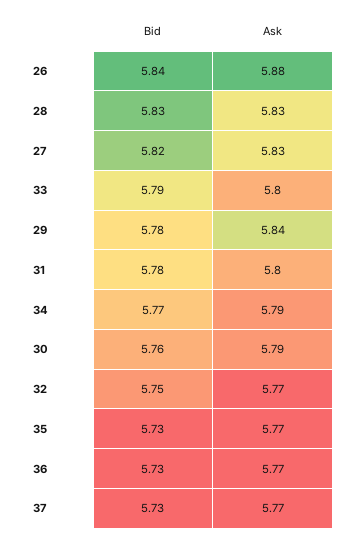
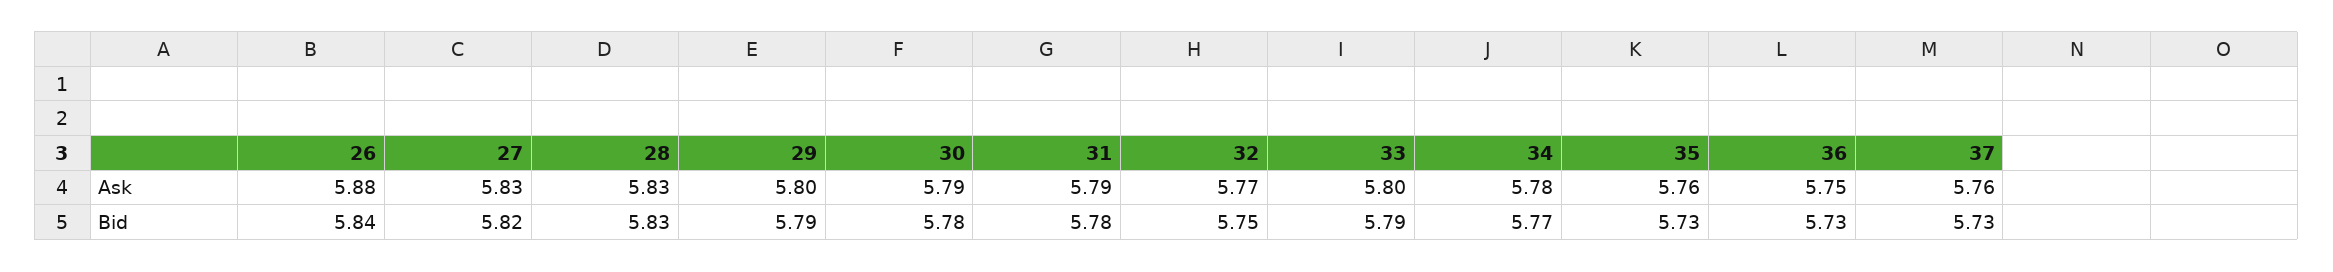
Bid, 29: 5.78 -> 5.79
Ask, 29: 5.84 -> 5.8
Ask, 31: 5.8 -> 5.79
Ask, 34: 5.79 -> 5.78
Bid, 30: 5.76 -> 5.78
Ask, 35: 5.77 -> 5.76
Ask, 36: 5.77 -> 5.75
Ask, 37: 5.77 -> 5.76

